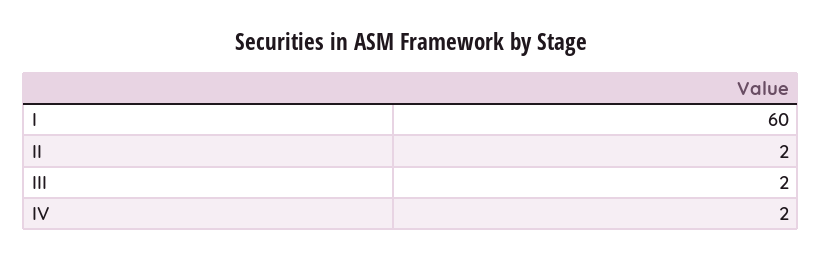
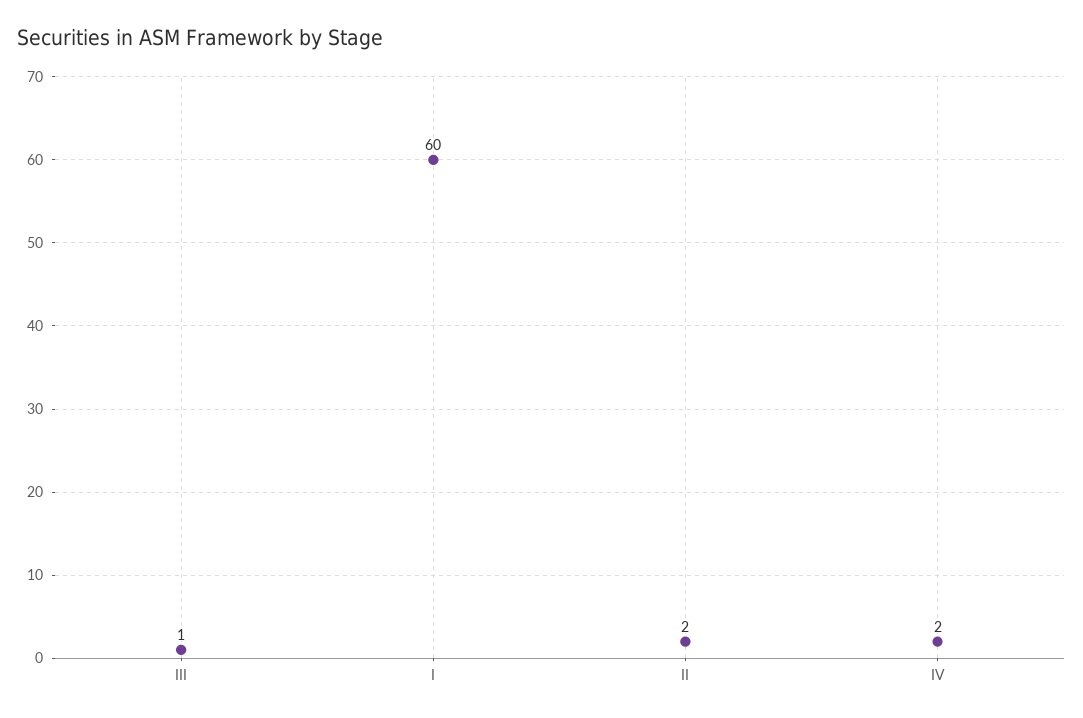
III: 2 -> 1

